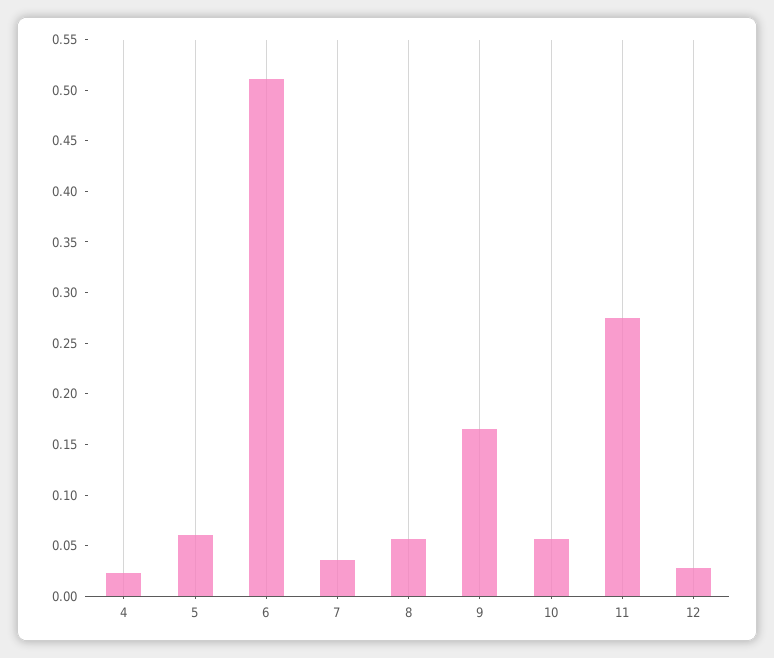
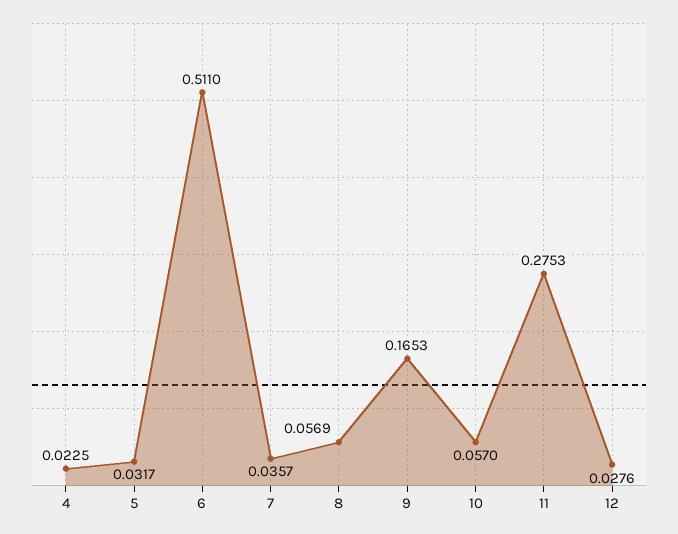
5: 0.06 -> 0.0317

